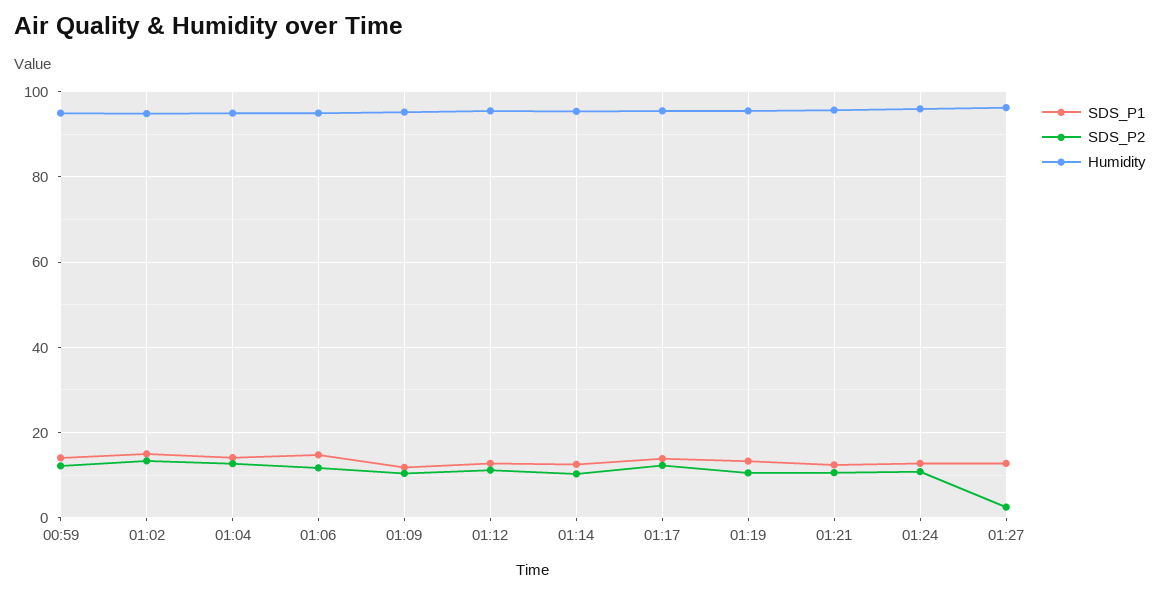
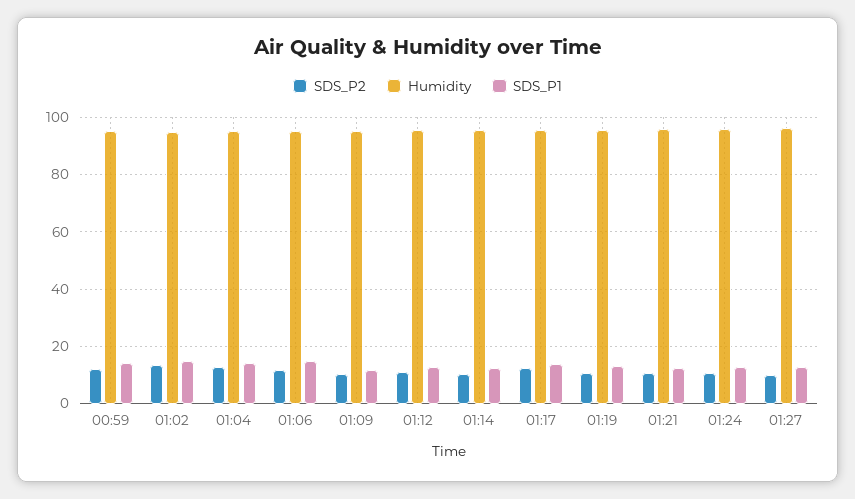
SDS_P2, 01:27: 2 -> 10

